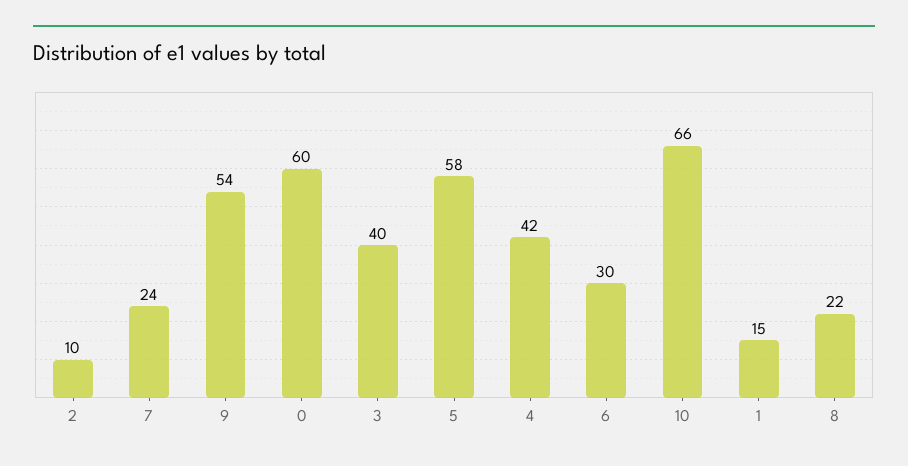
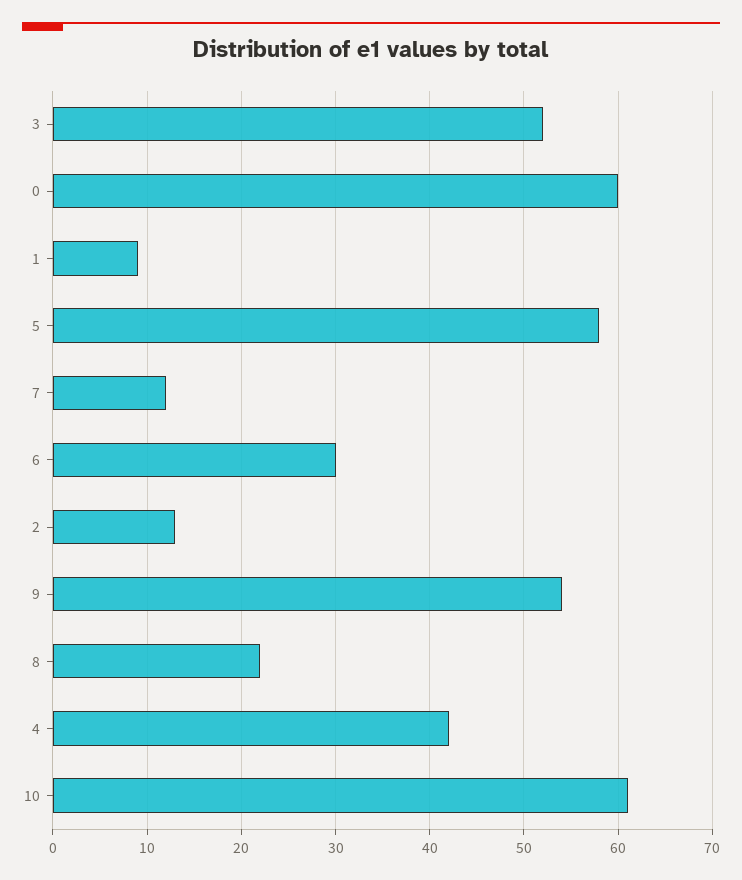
2: 10 -> 13
7: 24 -> 12
3: 40 -> 52
10: 66 -> 61
1: 15 -> 9

